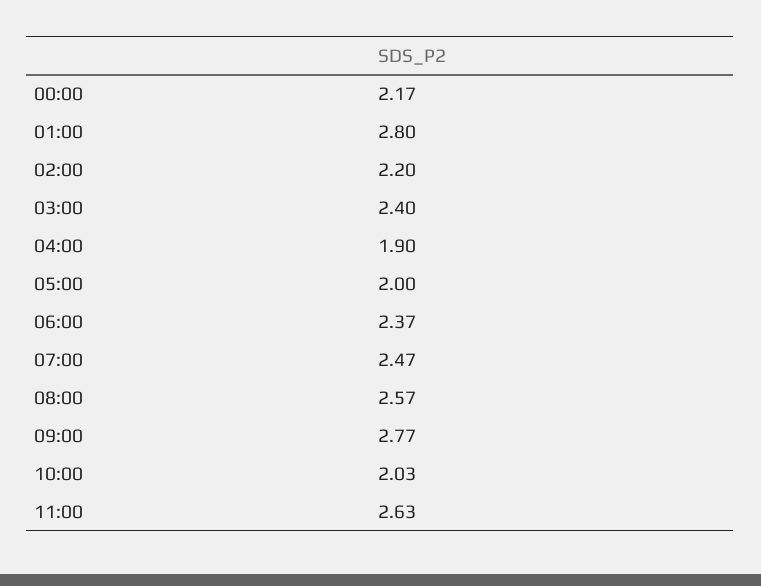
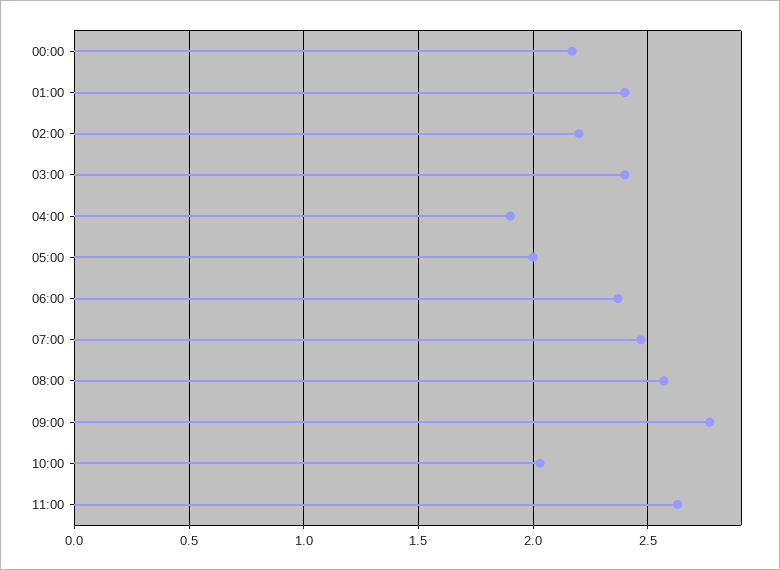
01:00: 2.8 -> 2.4

